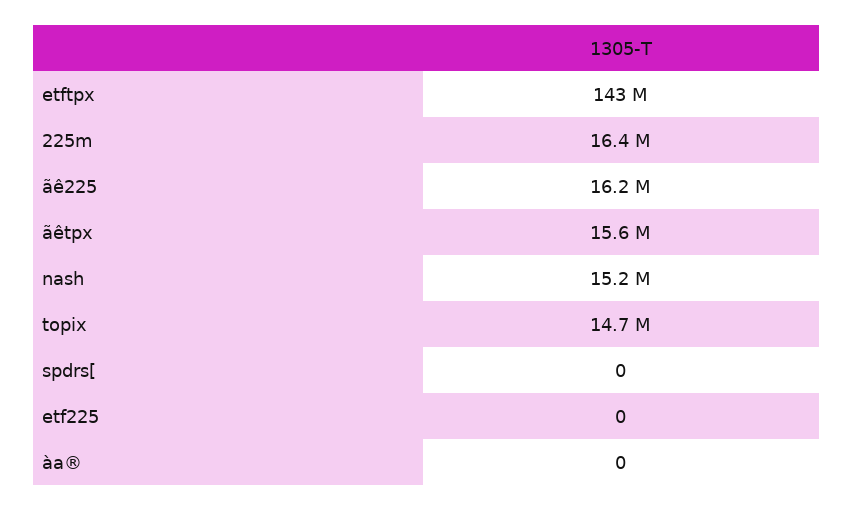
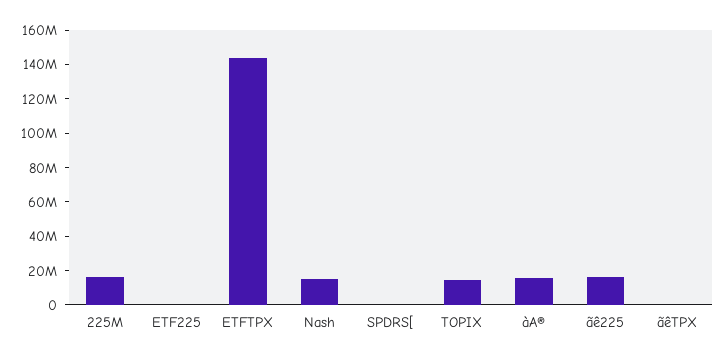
ãêtpx: 15600000 -> 0
àa®: 0 -> 15000000

